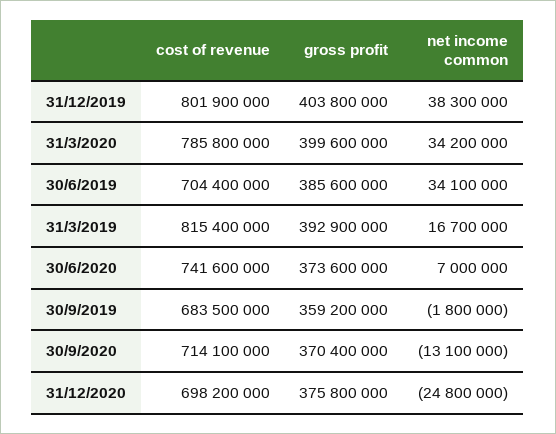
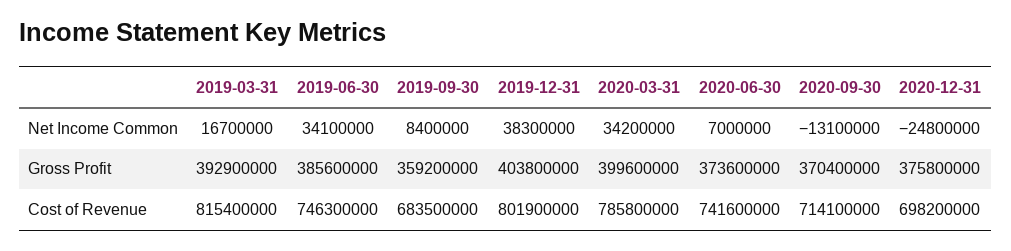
cost of revenue, 30/6/2019: 704400000 -> 746300000
net income common, 30/9/2019: -1800000 -> 8400000

